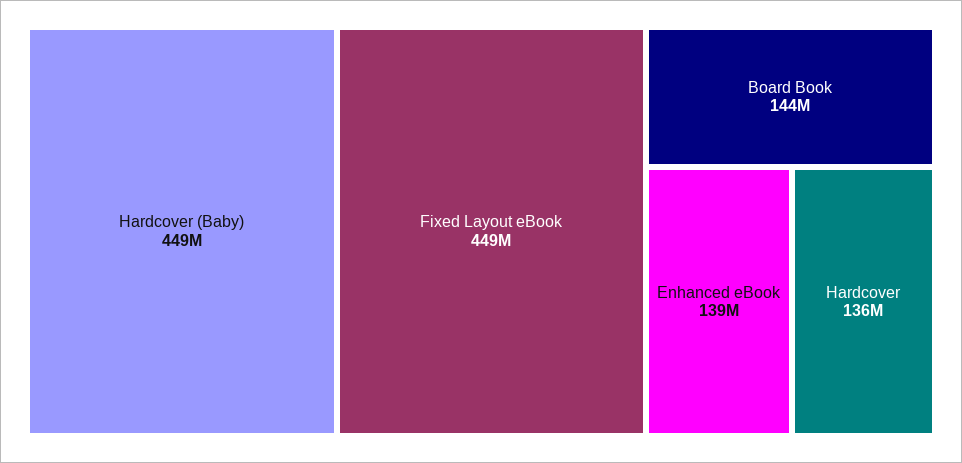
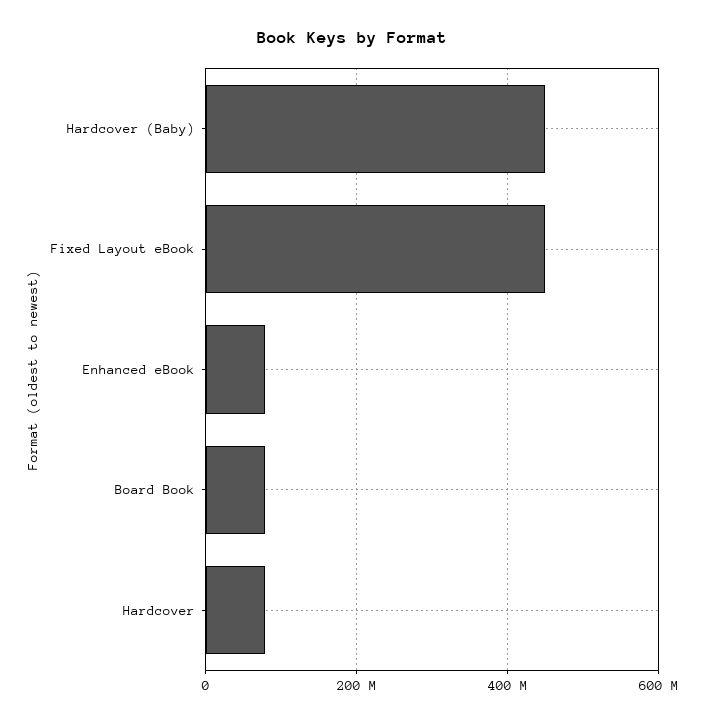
Board Book: 144000000 -> 80000000
Enhanced eBook: 139000000 -> 80000000
Hardcover: 136000000 -> 80000000

